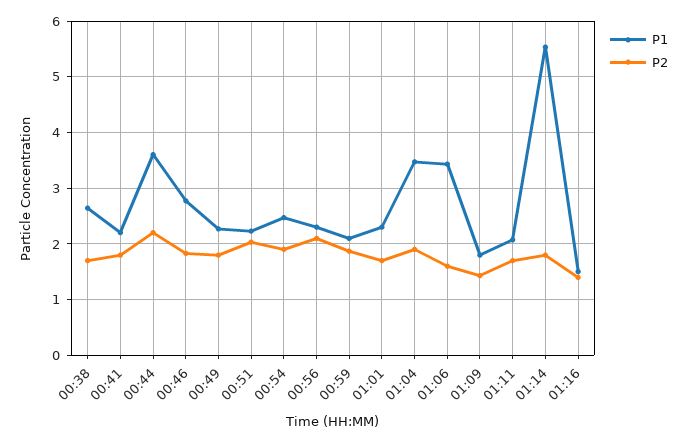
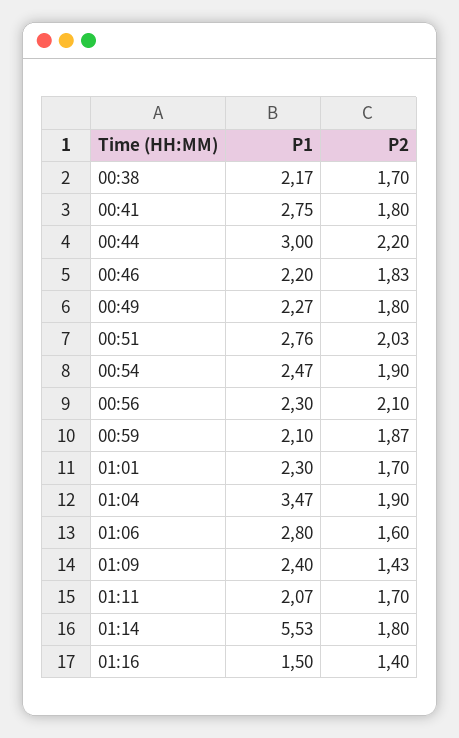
P1, 00:38: 2.6 -> 2.17
P1, 00:41: 2.2 -> 2.75
P1, 00:44: 3.6 -> 3
P1, 00:46: 2.8 -> 2.2
P1, 00:51: 2.2 -> 2.76
P1, 01:06: 3.4 -> 2.8
P1, 01:09: 1.8 -> 2.4

